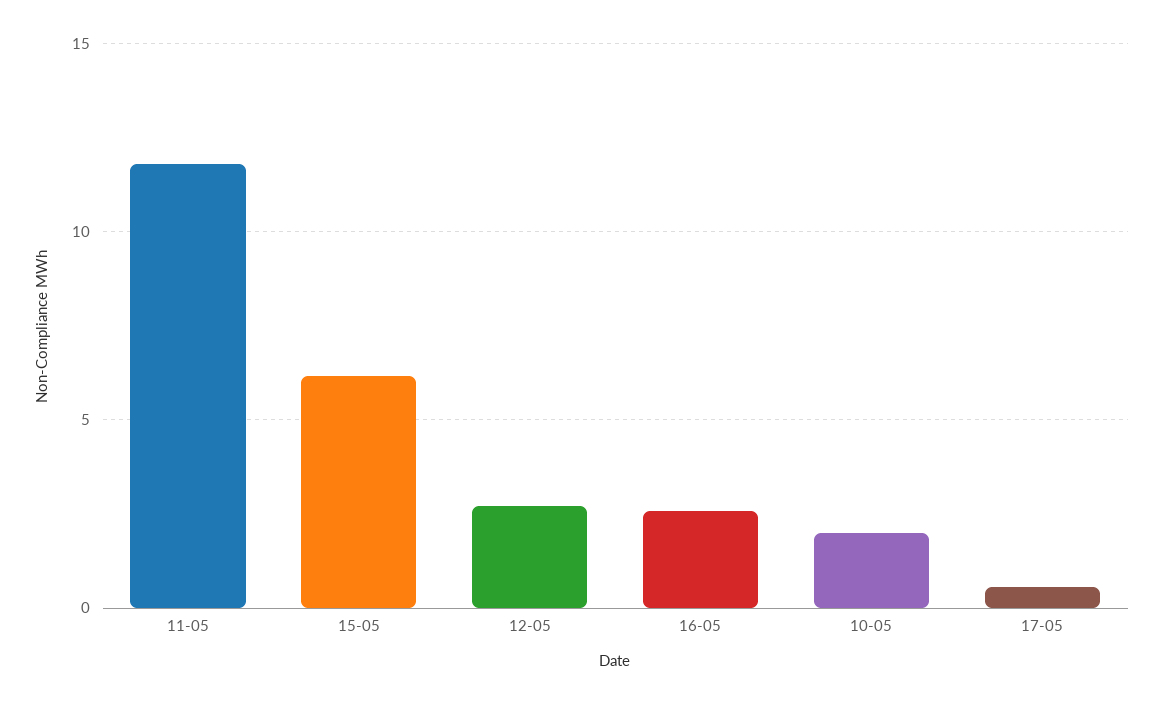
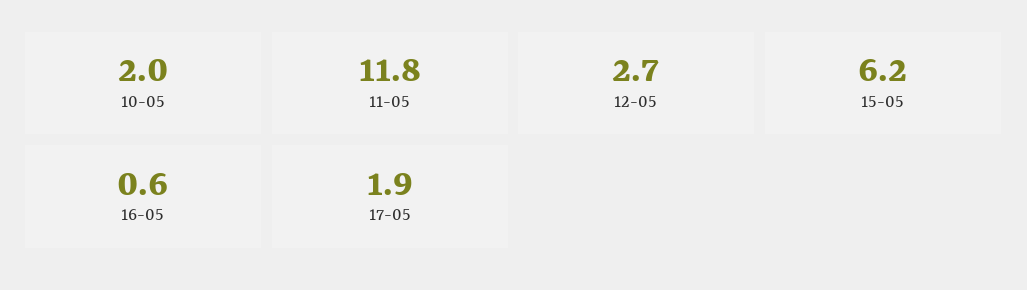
16-05: 2.5 -> 0.6
17-05: 0.5 -> 1.9

